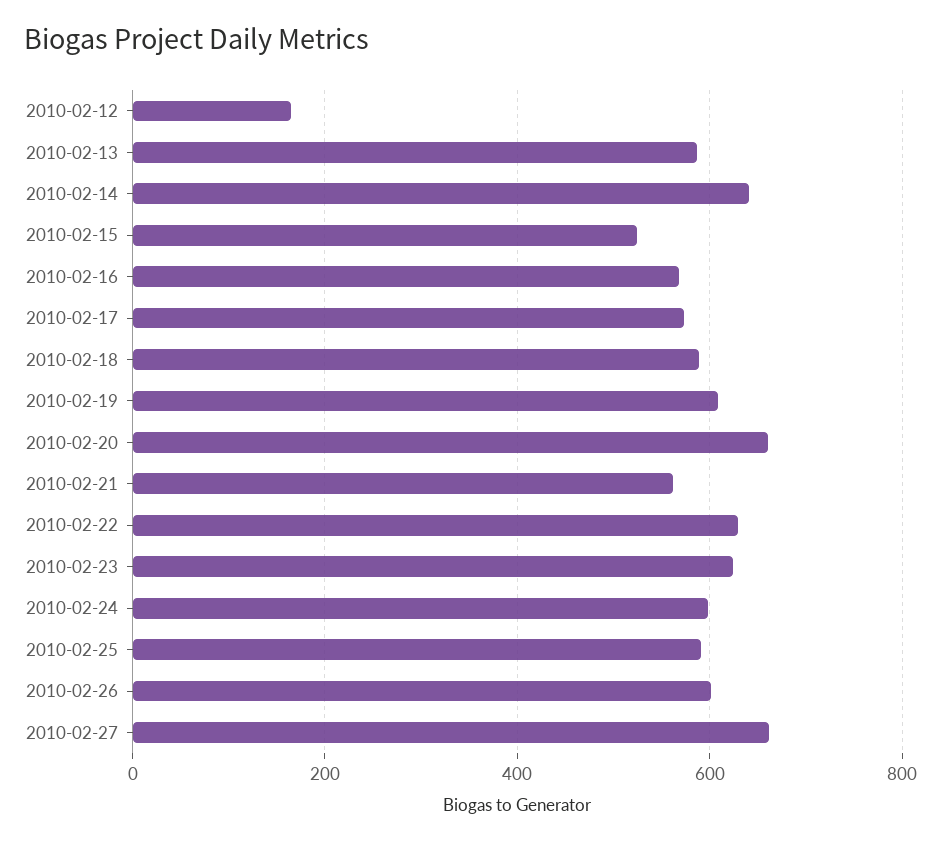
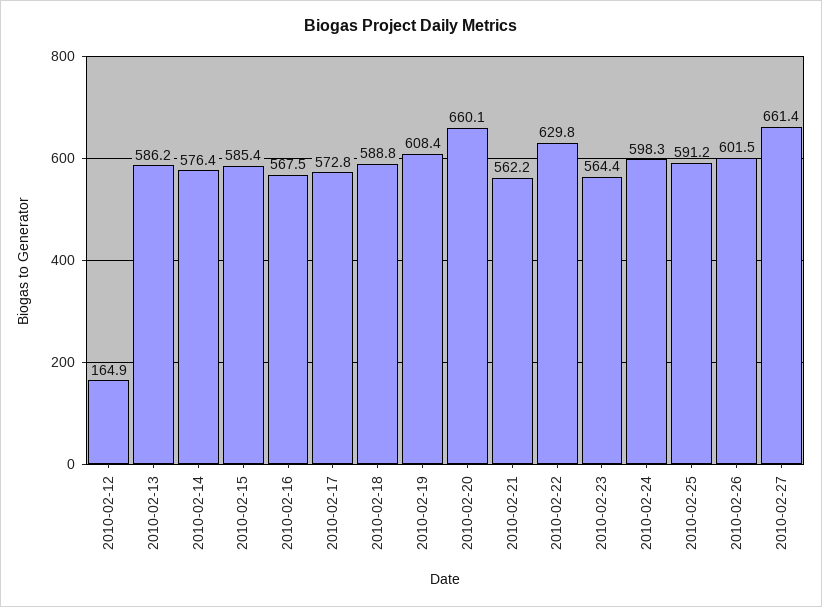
2010-02-14: 640 -> 576.4
2010-02-15: 520 -> 585.4
2010-02-23: 620 -> 564.4

